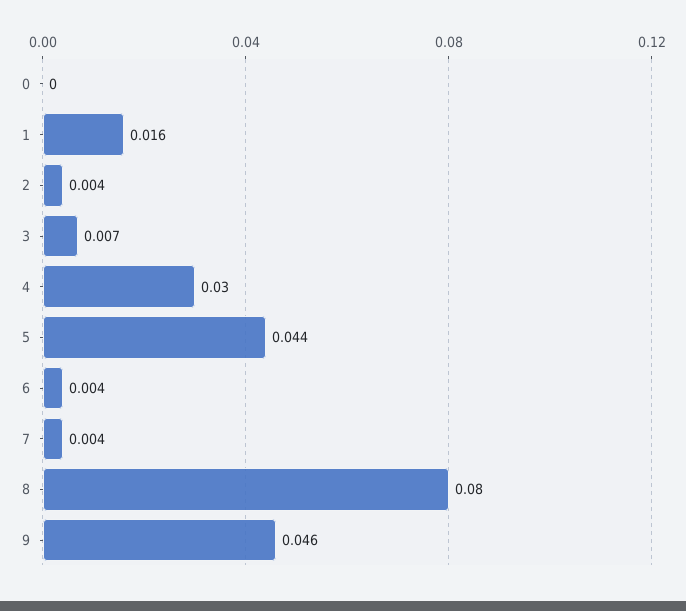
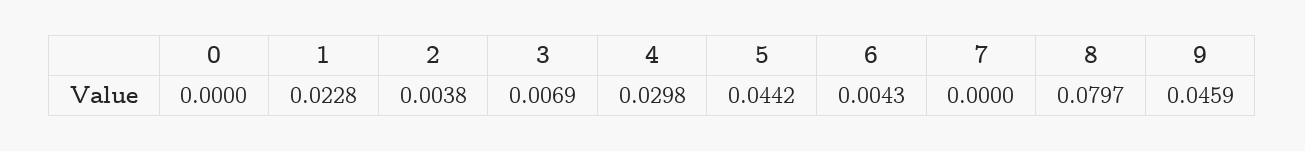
1: 0.016 -> 0.0228
7: 0.004 -> 0

